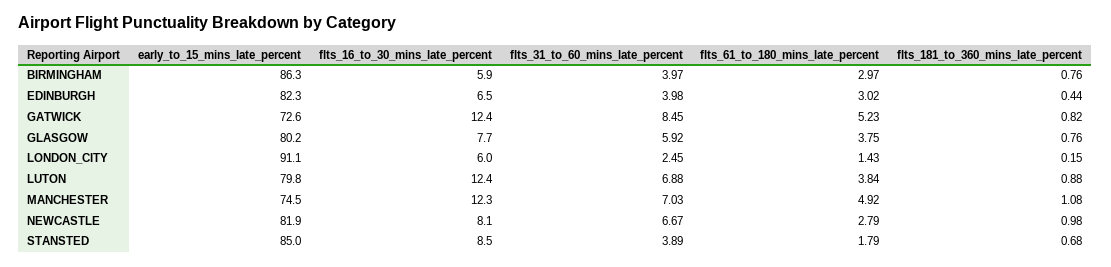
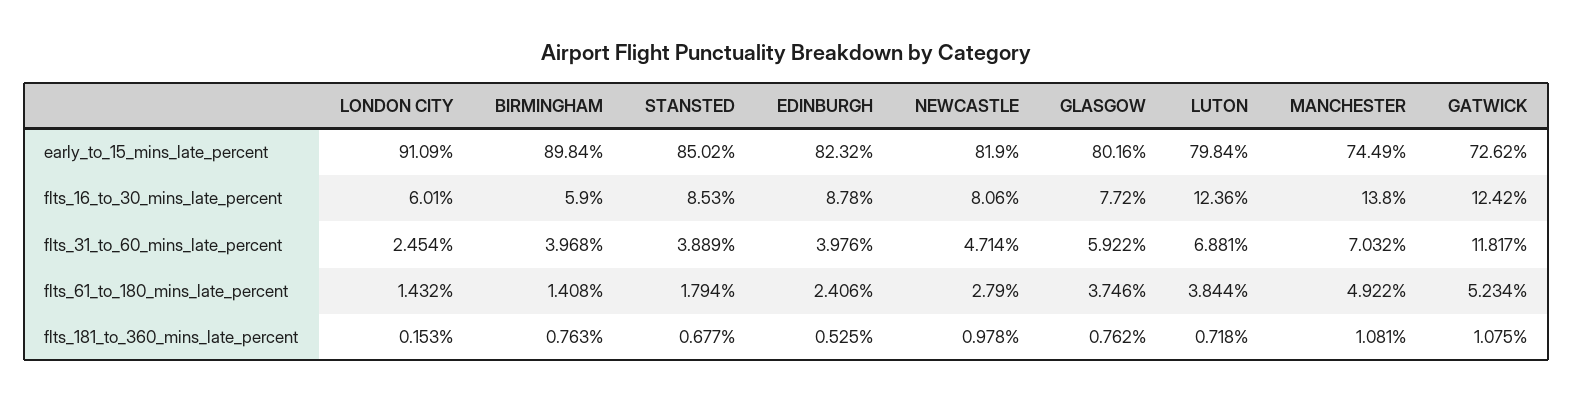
early_to_15_mins_late_percent, BIRMINGHAM: 86.3 -> 89.84
flts_61_to_180_mins_late_percent, BIRMINGHAM: 2.97 -> 1.408
flts_16_to_30_mins_late_percent, EDINBURGH: 6.5 -> 8.78
flts_61_to_180_mins_late_percent, EDINBURGH: 3.02 -> 2.406
flts_181_to_360_mins_late_percent, EDINBURGH: 0.44 -> 0.525
flts_31_to_60_mins_late_percent, GATWICK: 8.45 -> 11.817
flts_181_to_360_mins_late_percent, GATWICK: 0.82 -> 1.075
flts_181_to_360_mins_late_percent, LUTON: 0.88 -> 0.718
flts_16_to_30_mins_late_percent, MANCHESTER: 12.3 -> 13.8
flts_31_to_60_mins_late_percent, NEWCASTLE: 6.67 -> 4.714

